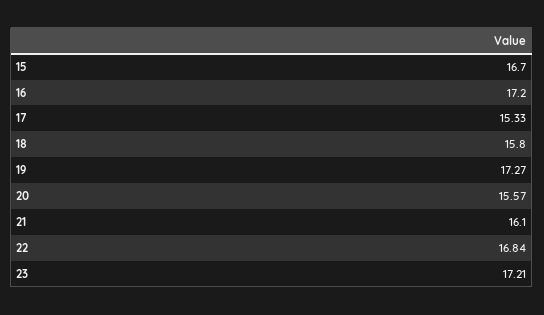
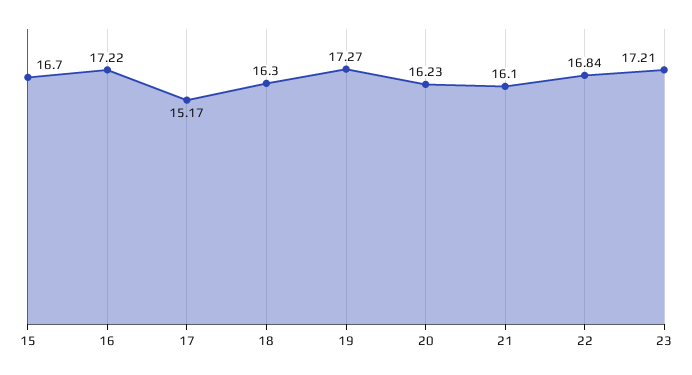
16: 17.2 -> 17.22
17: 15.33 -> 15.17
18: 15.8 -> 16.3
20: 15.57 -> 16.23

